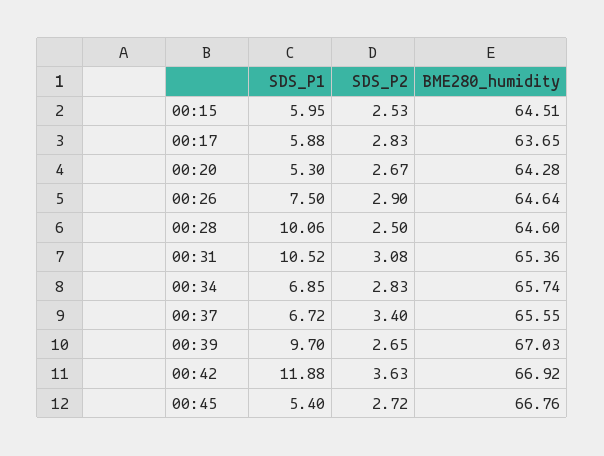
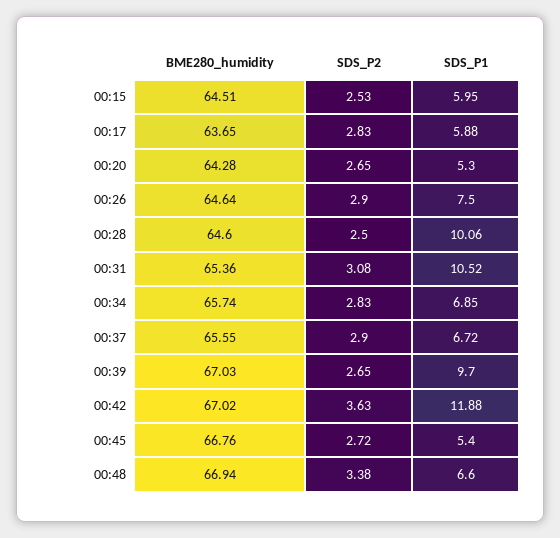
SDS_P2, 00:20: 2.67 -> 2.65
SDS_P2, 00:37: 3.4 -> 2.9
BME280_humidity, 00:42: 66.92 -> 67.02
BME280_humidity, 00:48: none -> 66.94
SDS_P2, 00:48: none -> 3.38
SDS_P1, 00:48: none -> 6.6

